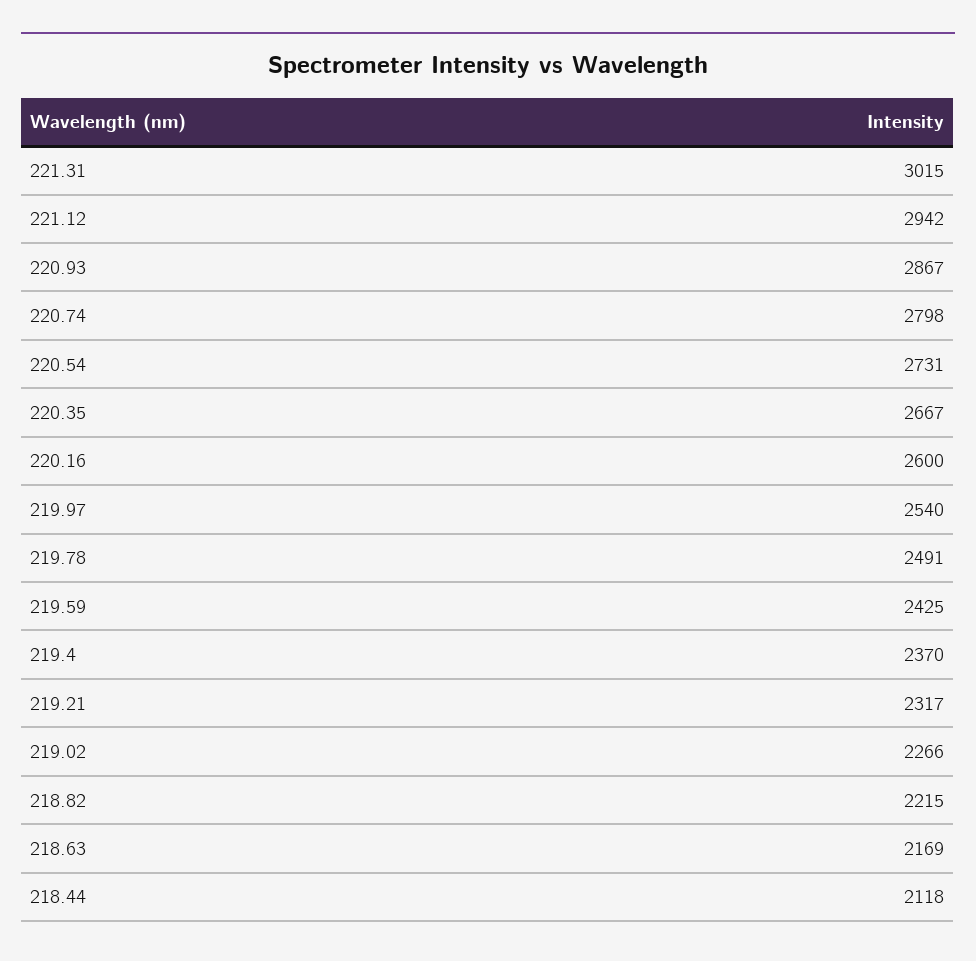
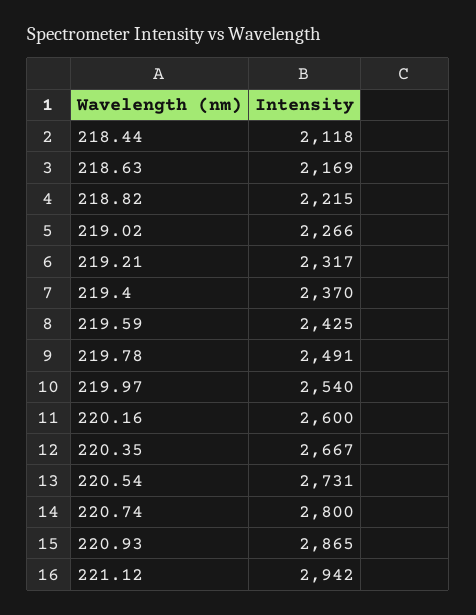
221.31: 3015 -> none
220.93: 2867 -> 2865
220.74: 2798 -> 2800

